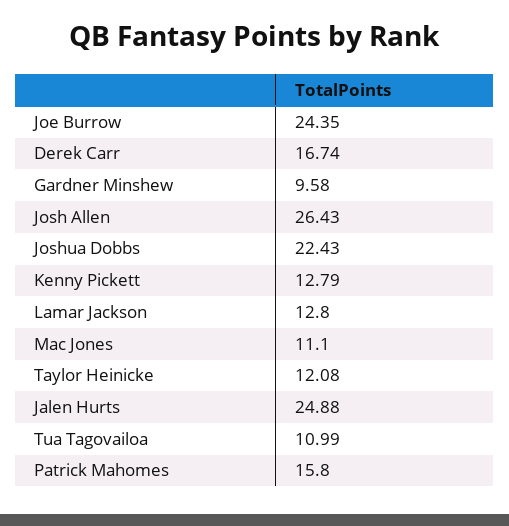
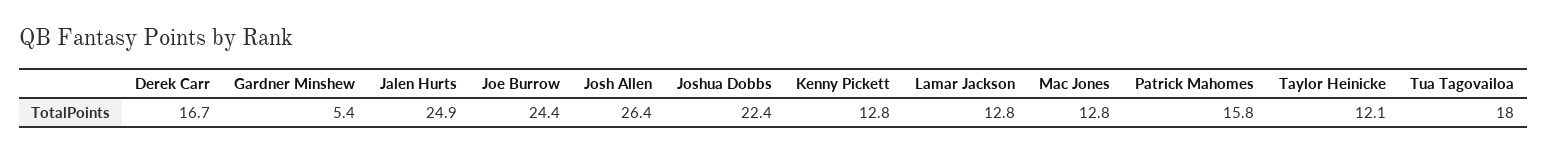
Gardner Minshew: 9.58 -> 5.4
Mac Jones: 11.1 -> 12.8
Tua Tagovailoa: 10.99 -> 18

